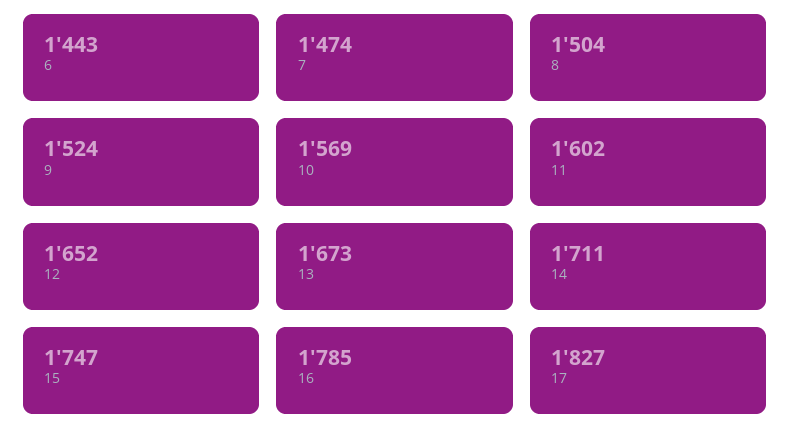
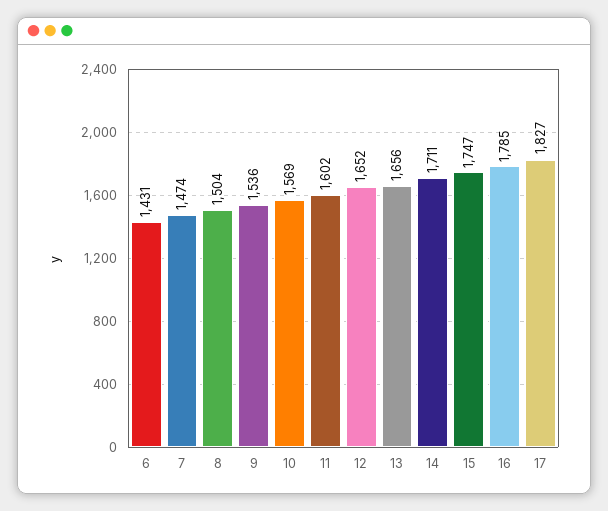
6: 1443 -> 1431
9: 1524 -> 1536
13: 1673 -> 1656

